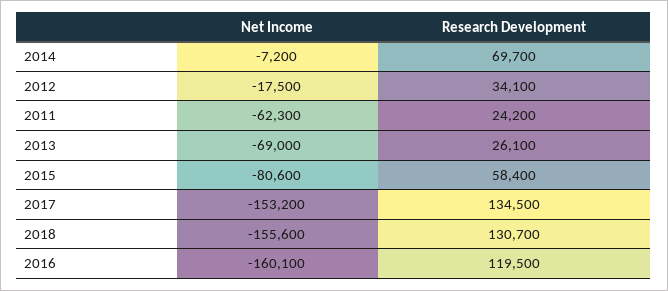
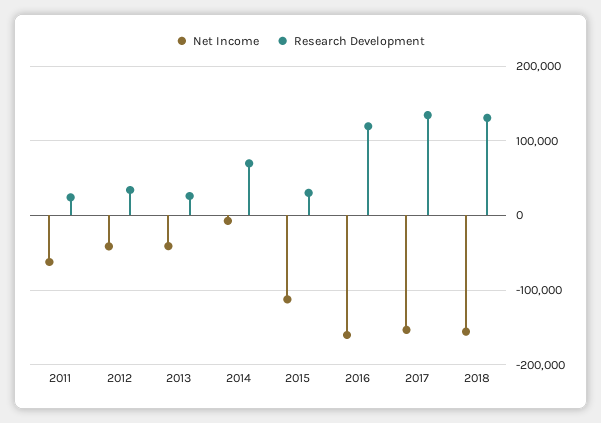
Net Income, 2012: -17500 -> -40000
Net Income, 2013: -69000 -> -40000
Net Income, 2015: -80600 -> -110000
Research Development, 2015: 58400 -> 30000

